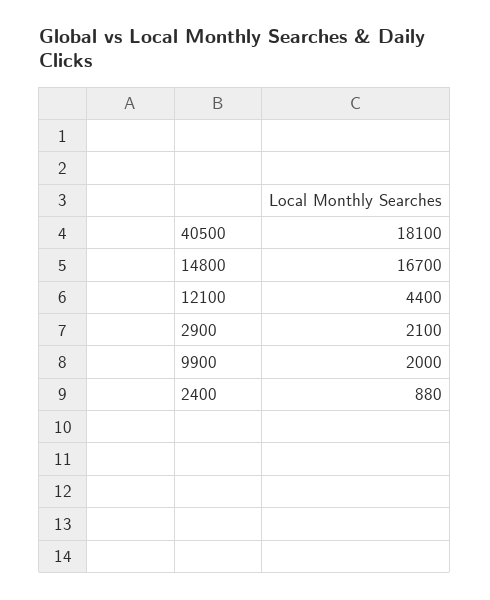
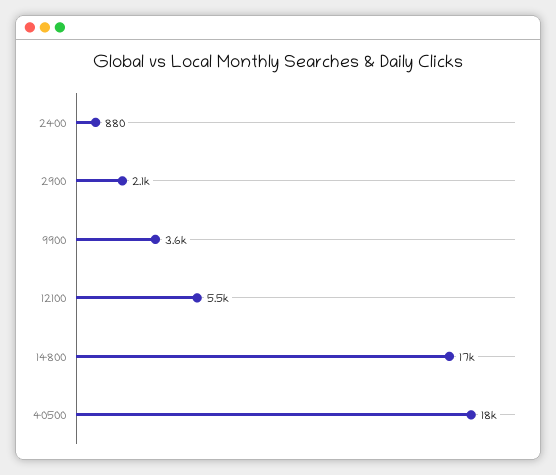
12100: 4400 -> 5500
9900: 2000 -> 3600

